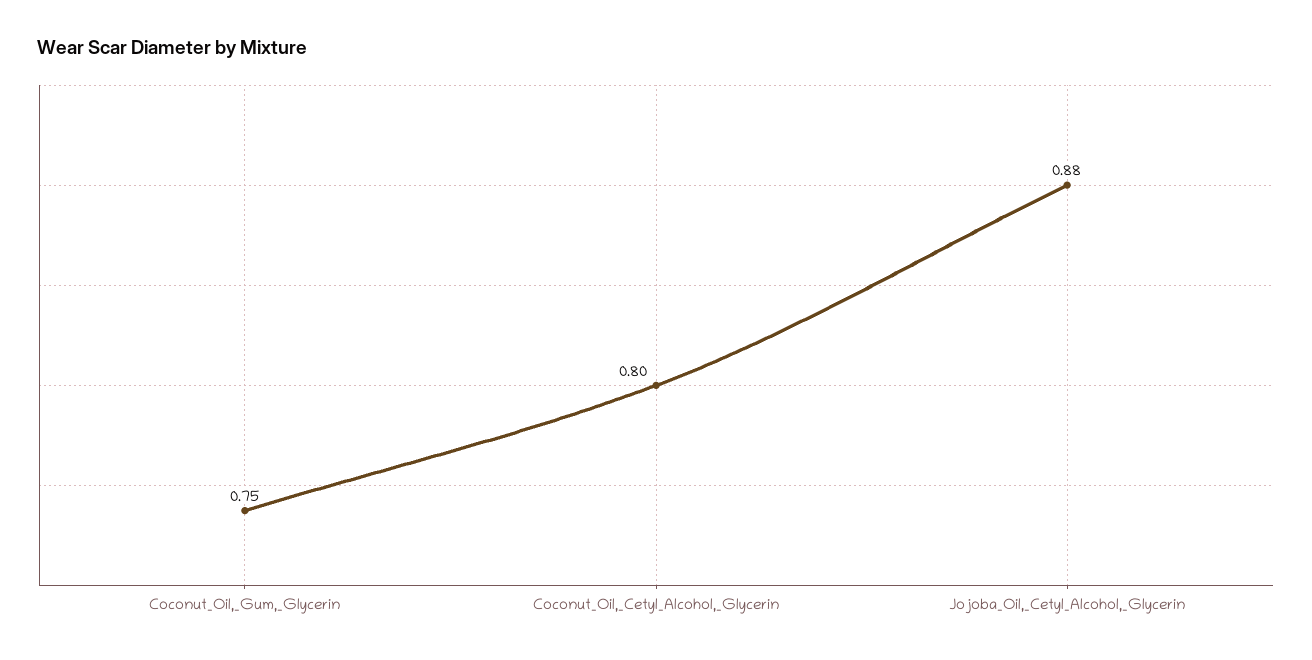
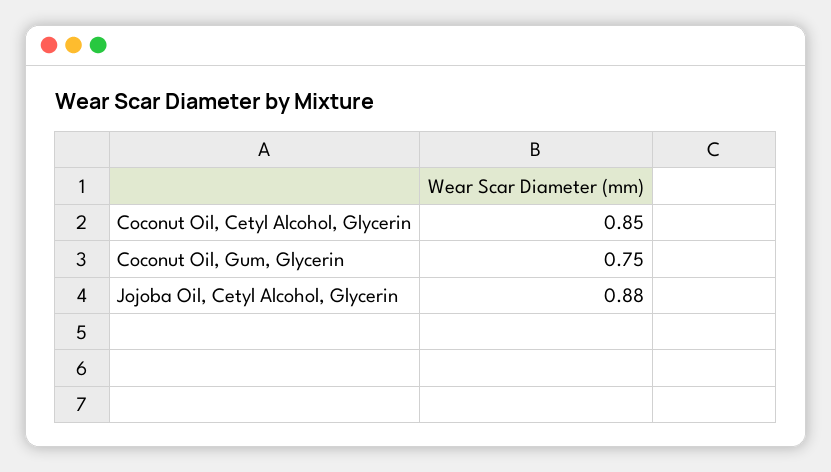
Coconut_Oil,_Cetyl_Alcohol,_Glycerin: 0.8 -> 0.85

